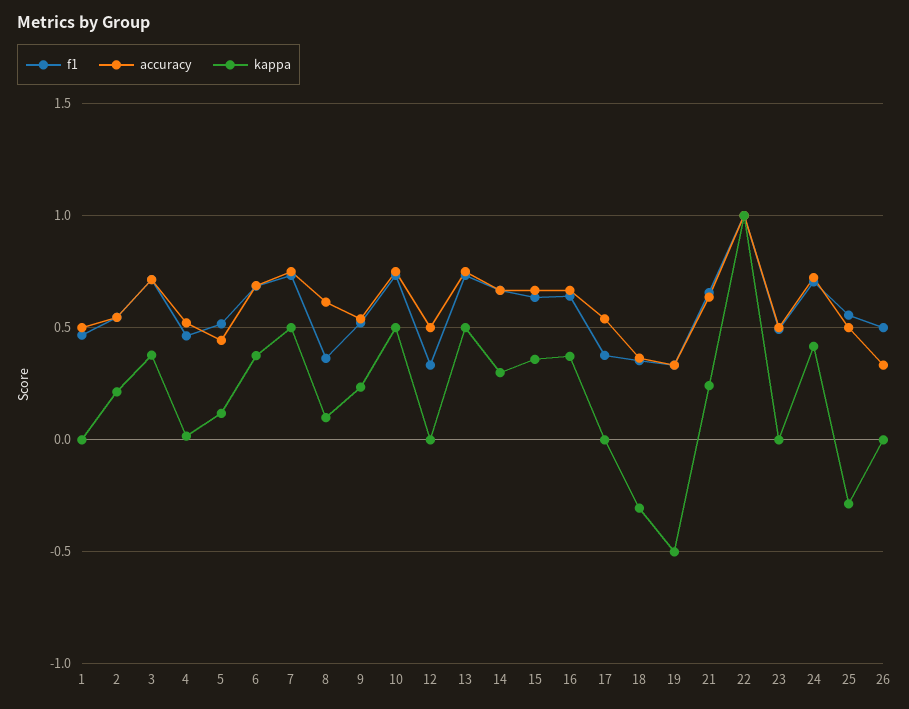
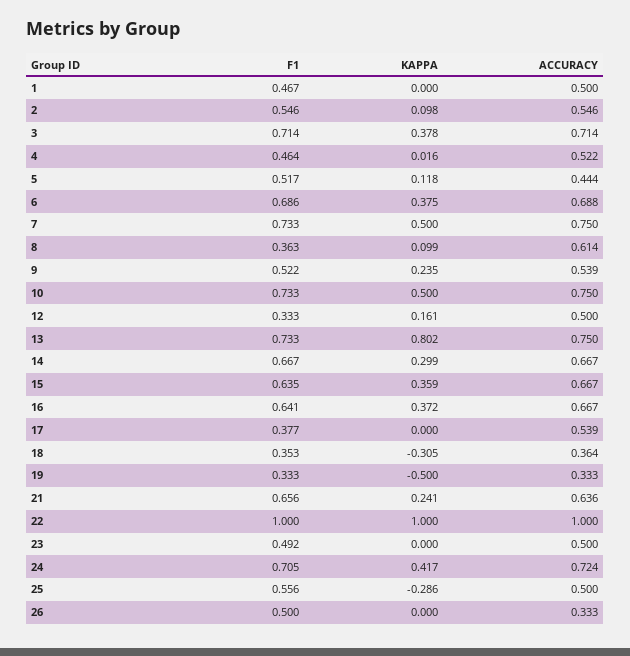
kappa, 2: 0.2 -> 0.098
kappa, 12: 0 -> 0.161
kappa, 13: 0.5 -> 0.802

